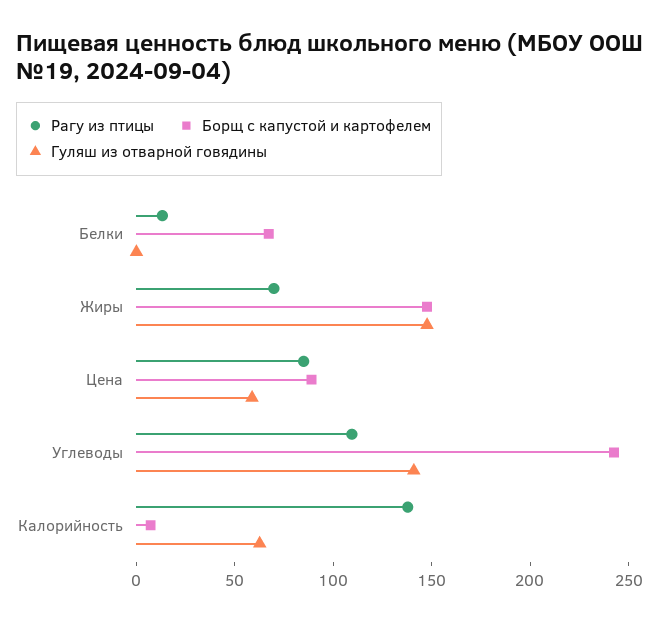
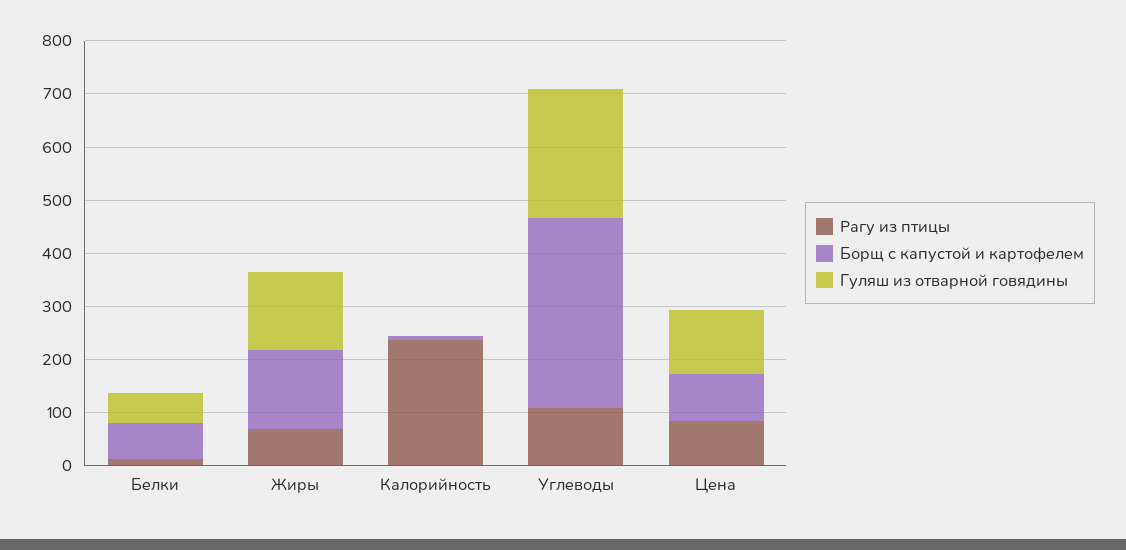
Гуляш из отварной говядины, Белки: 0 -> 60
Гуляш из отварной говядины, Цена: 60 -> 120
Борщ с капустой и картофелем, Углеводы: 240 -> 360
Гуляш из отварной говядины, Углеводы: 140 -> 240
Рагу из птицы, Калорийность: 140 -> 240
Гуляш из отварной говядины, Калорийность: 60 -> 0

